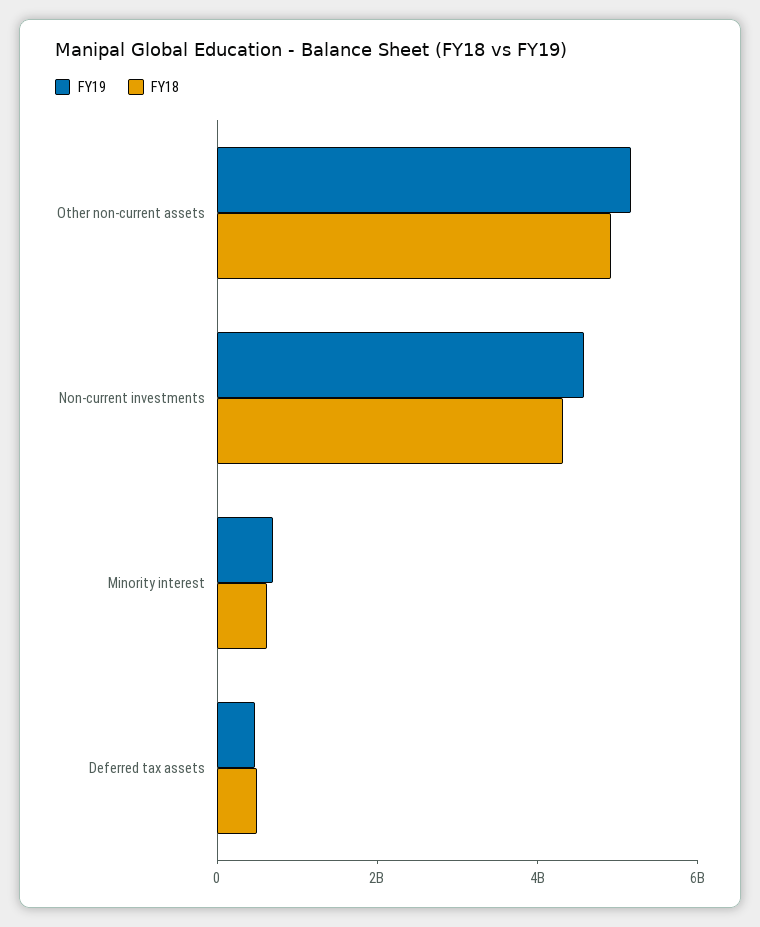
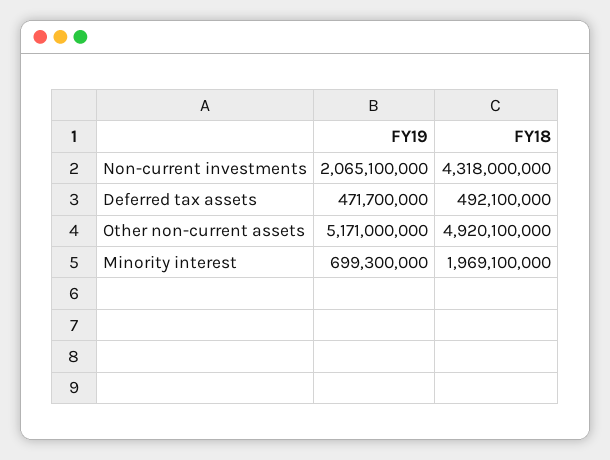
FY19, Non-current investments: 4500000000 -> 2065100000
FY18, Minority interest: 500000000 -> 1969100000

